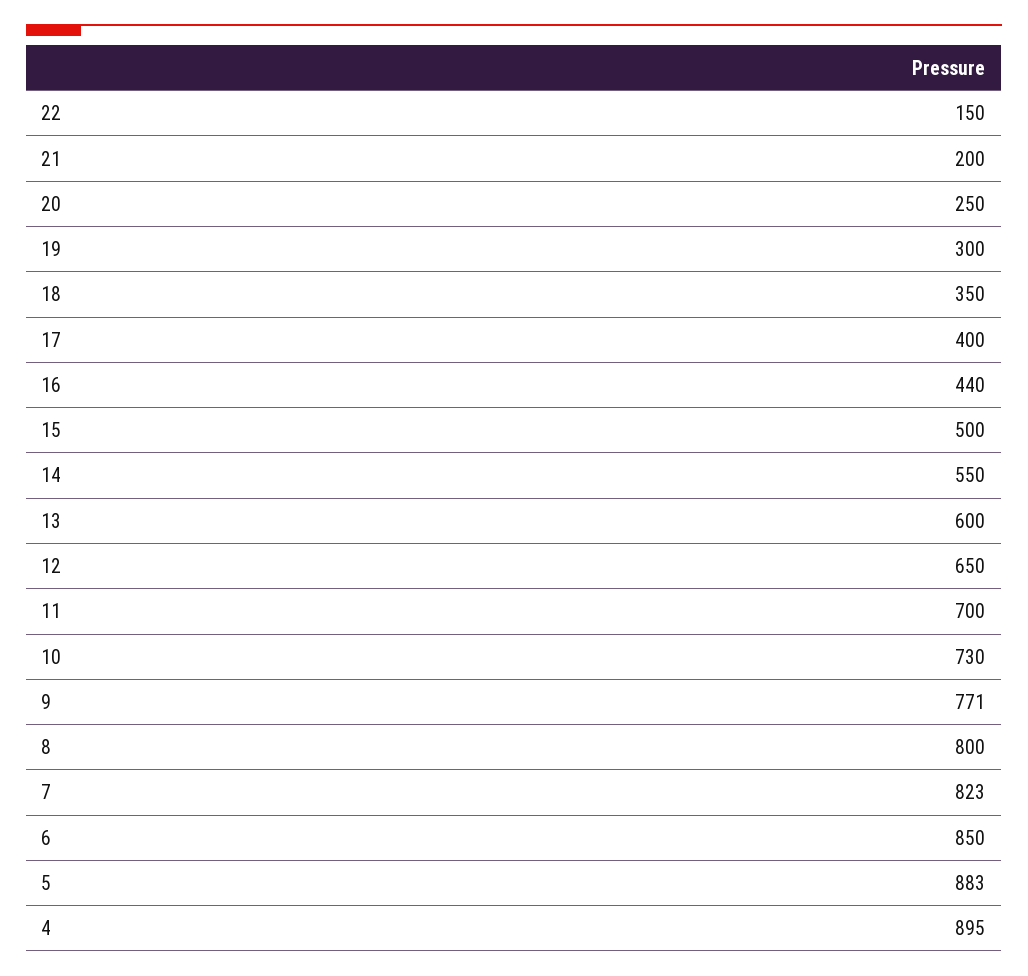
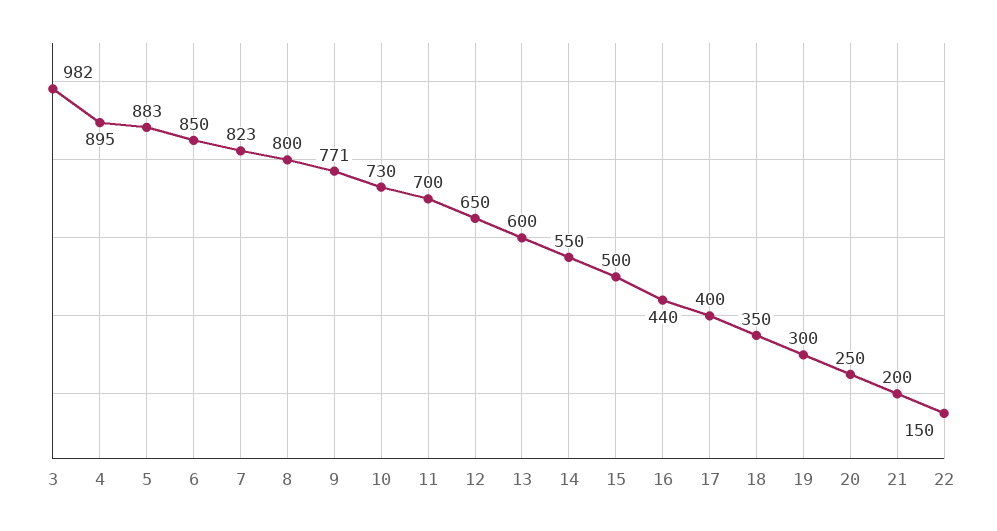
3: none -> 982

